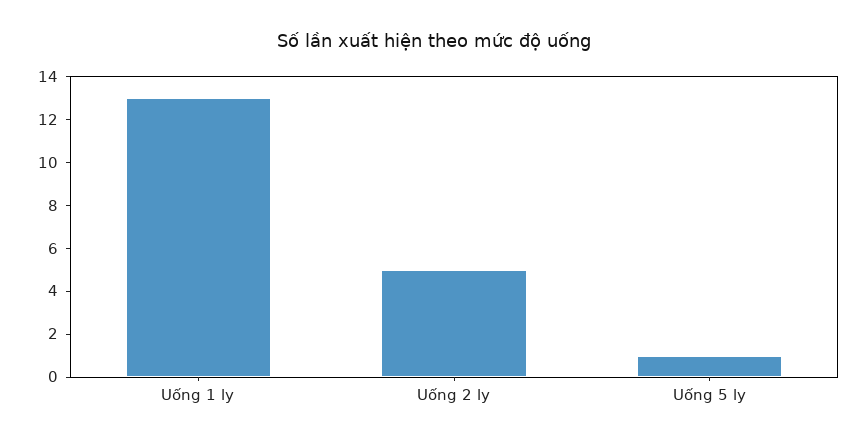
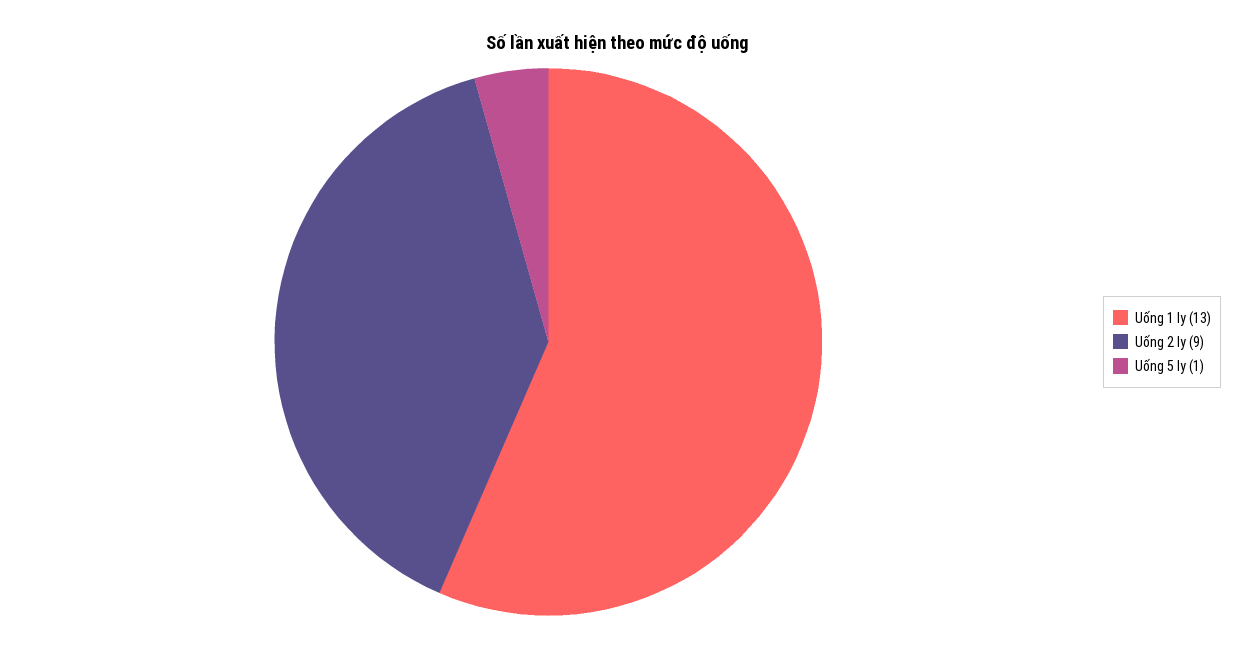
Uống 2 ly: 5 -> 9

